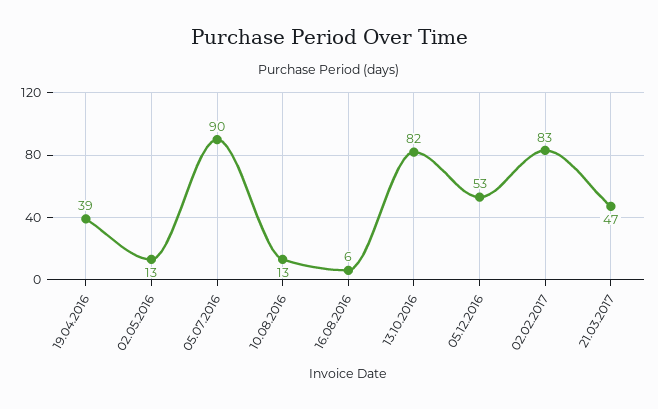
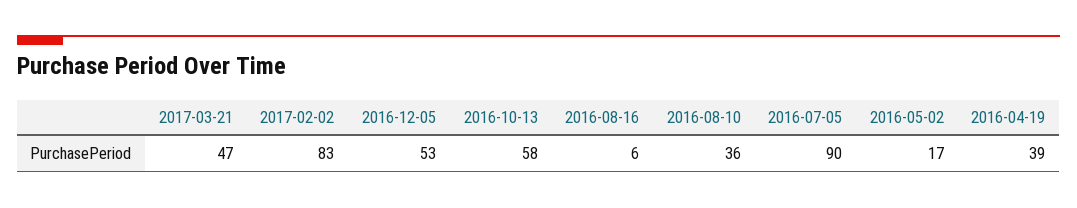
02.05.2016: 13 -> 17
10.08.2016: 13 -> 36
13.10.2016: 82 -> 58

